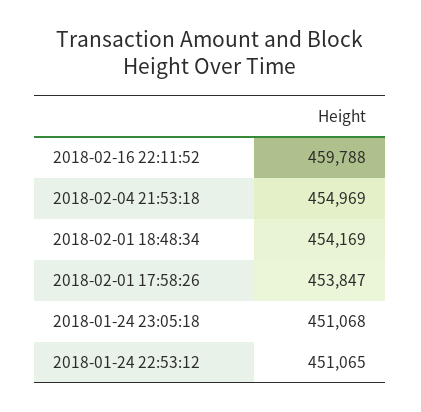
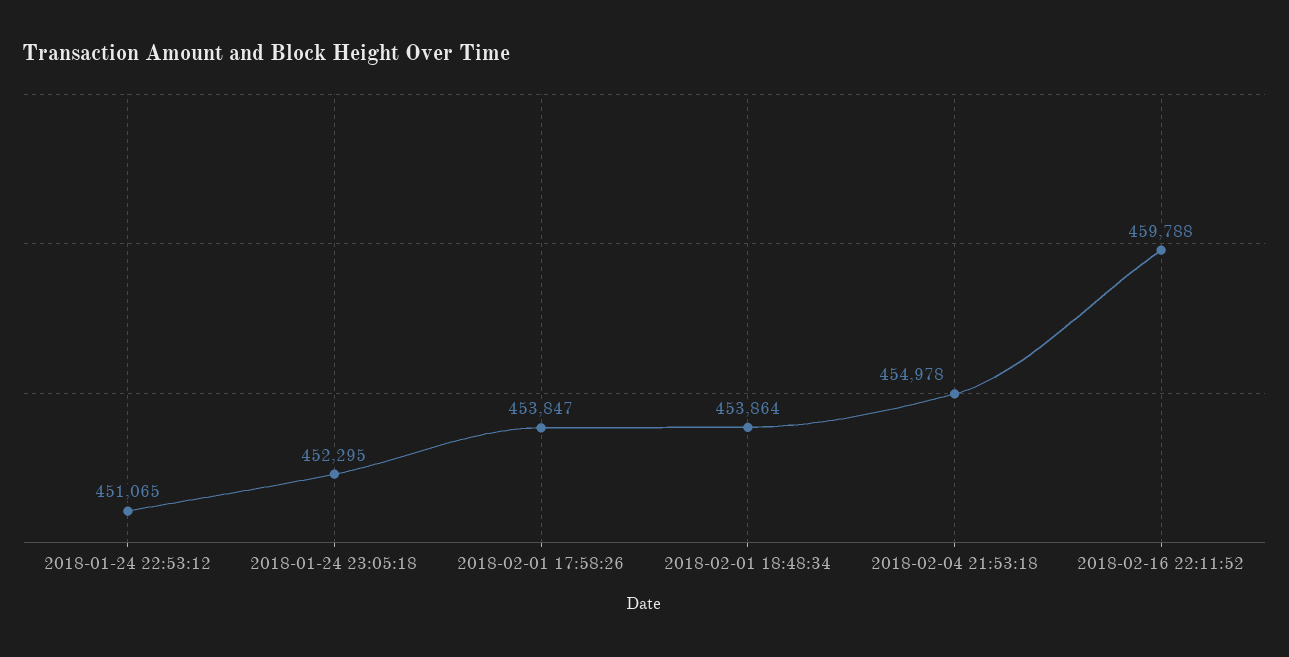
2018-02-04 21:53:18: 454969 -> 454978
2018-02-01 18:48:34: 454169 -> 453864
2018-01-24 23:05:18: 451068 -> 452295

